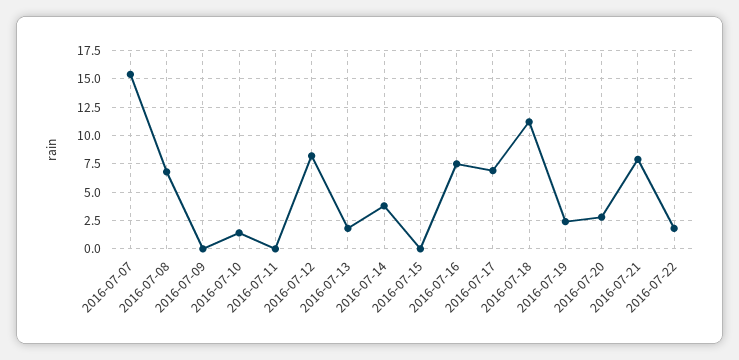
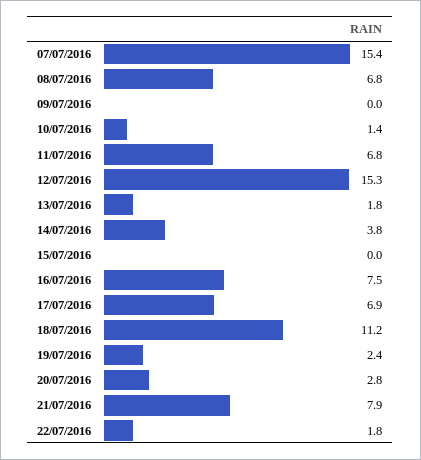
2016-07-11: 0 -> 6.8
2016-07-12: 7.5 -> 15.3

